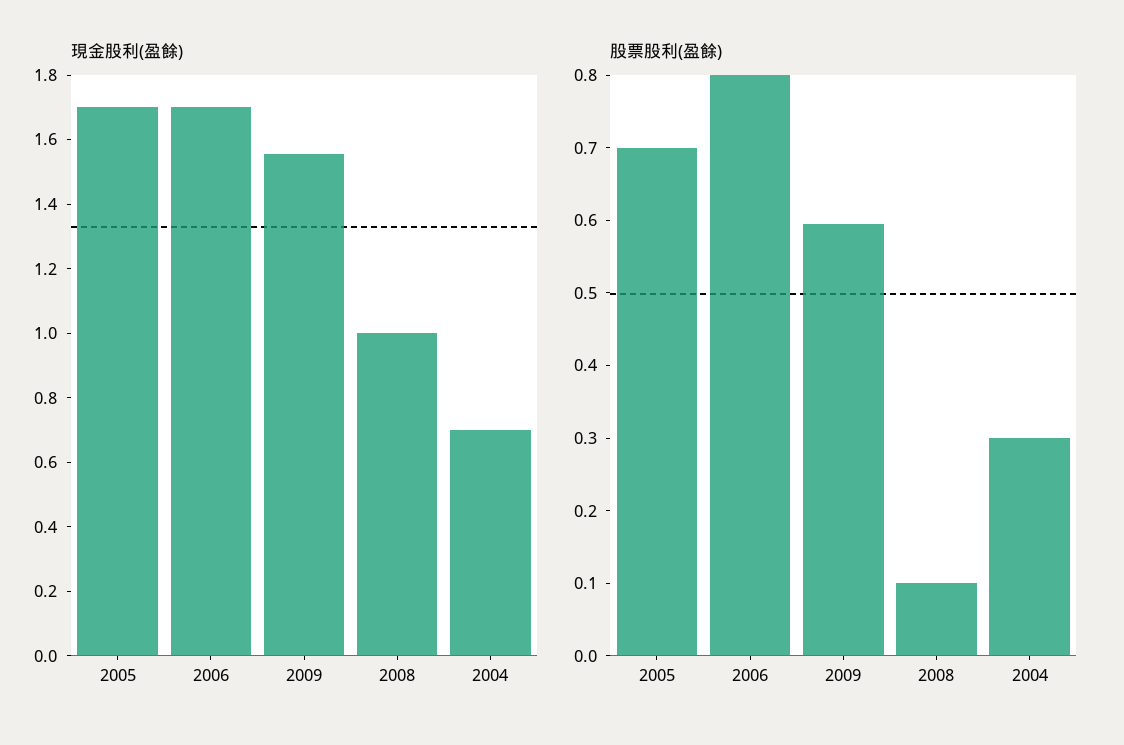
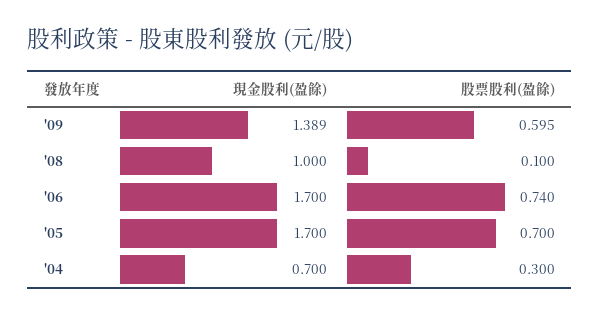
現金股利(盈餘), 2009: 1.55 -> 1.389
股票股利(盈餘), 2006: 0.8 -> 0.74

